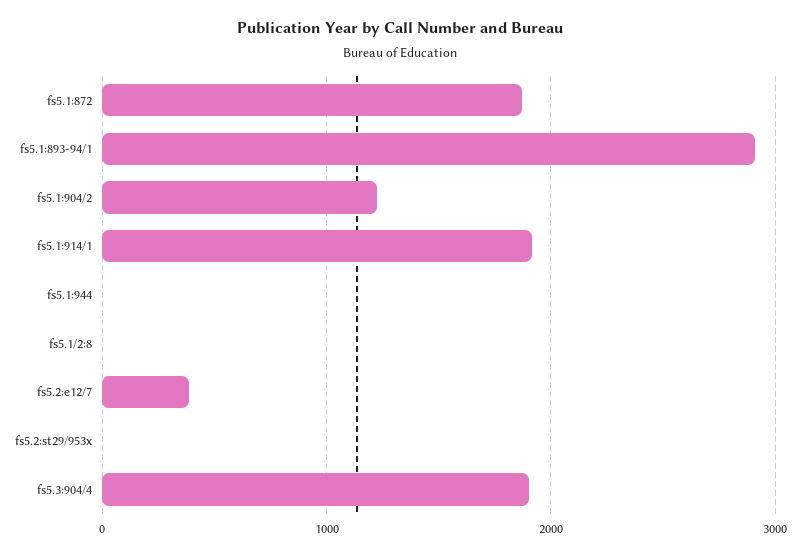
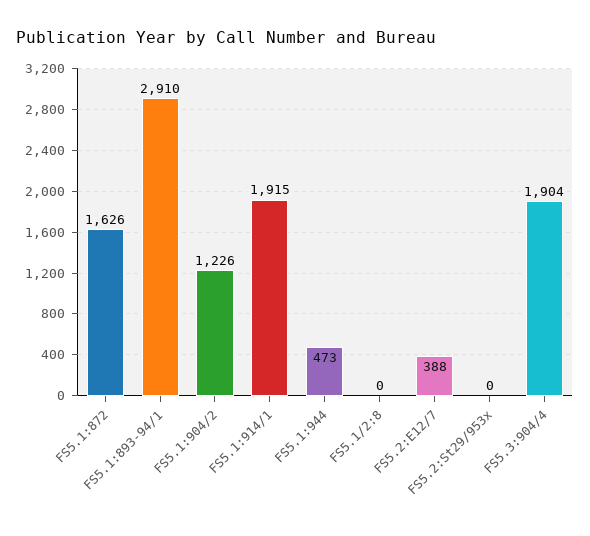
fs5.1:872: 1900 -> 1626
fs5.1:944: 0 -> 473

